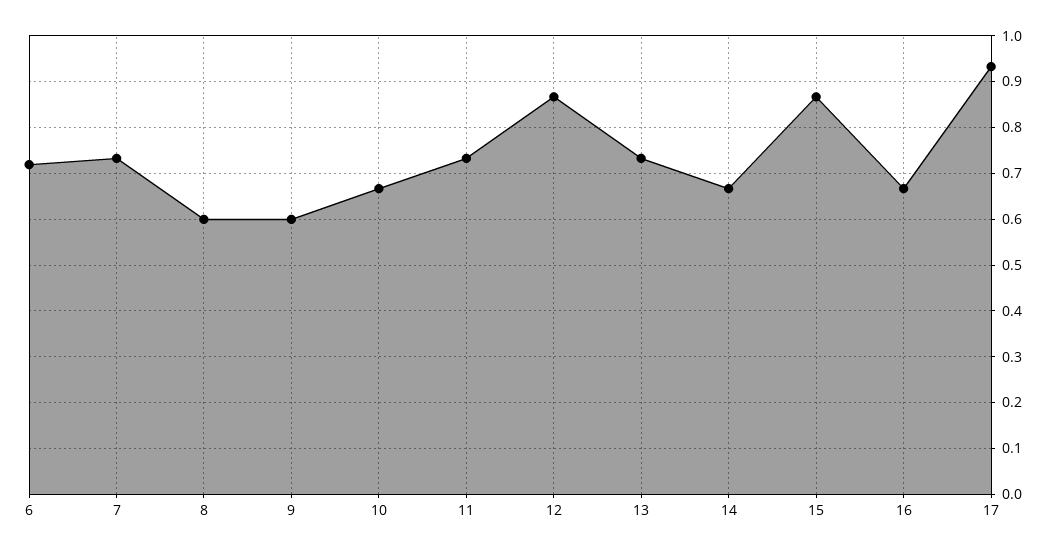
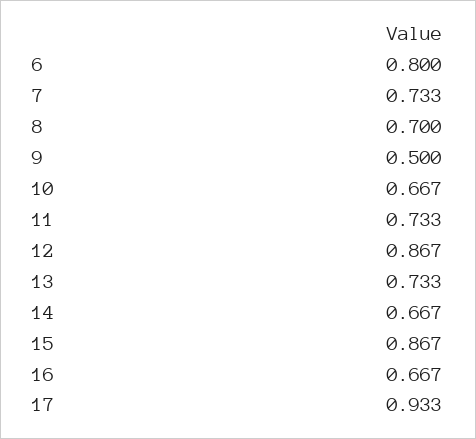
6: 0.72 -> 0.8
8: 0.6 -> 0.7
9: 0.6 -> 0.5

